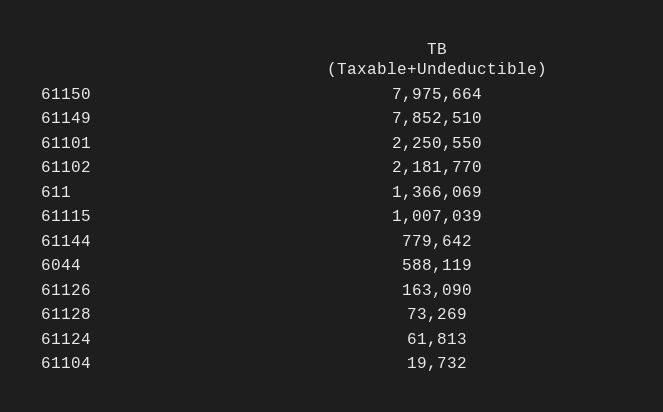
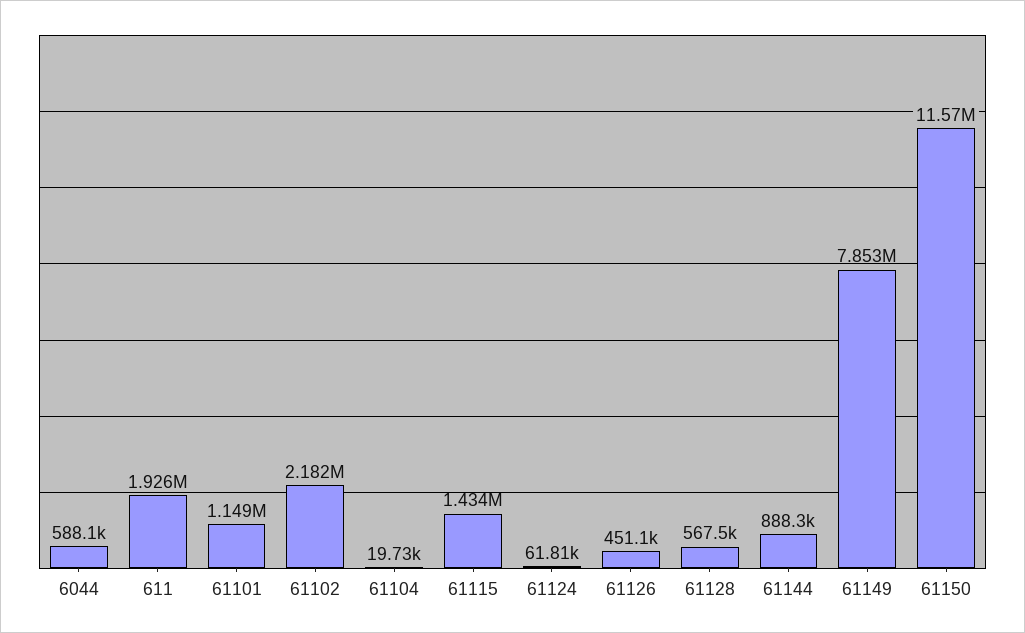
61150: 7975664 -> 11570000
61101: 2250550 -> 1149000
611: 1366069 -> 1926000
61115: 1007039 -> 1434000
61144: 779642 -> 888300
61126: 163090 -> 451100
61128: 73269 -> 567500

